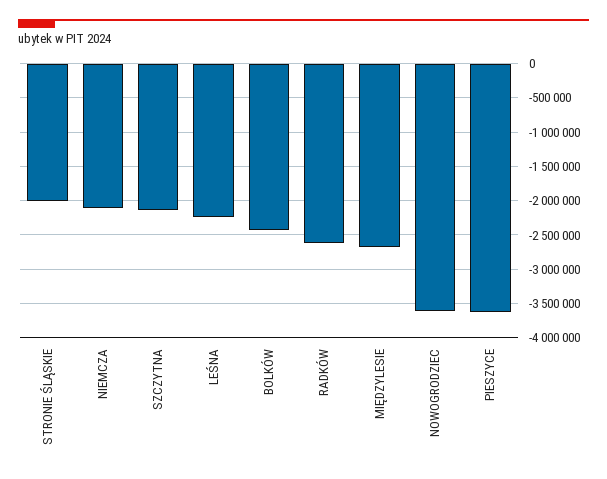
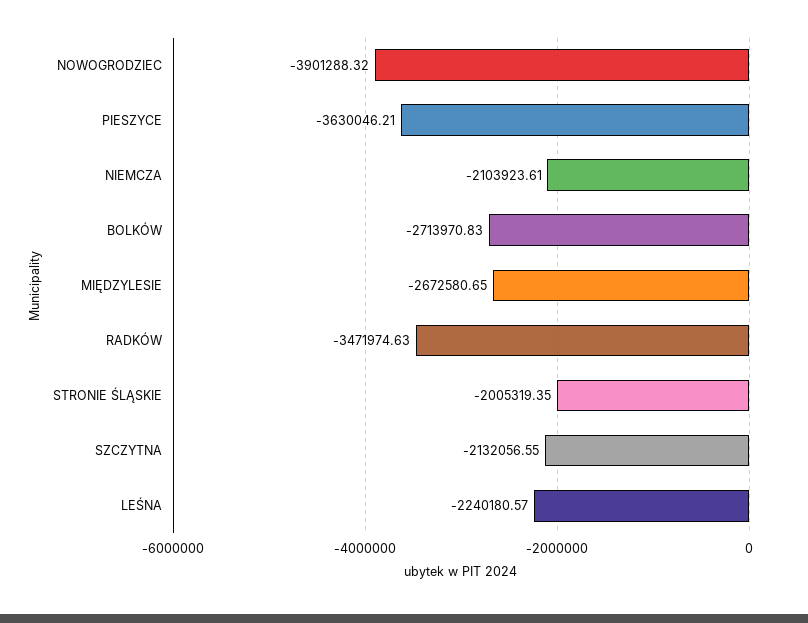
BOLKÓW: -2400000 -> -2713970.83
RADKÓW: -2600000 -> -3471974.63
NOWOGRODZIEC: -3600000 -> -3901288.32

